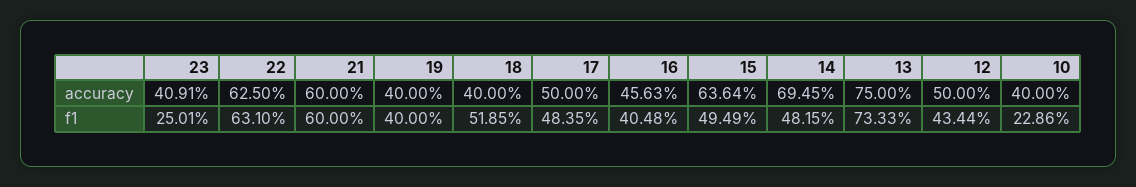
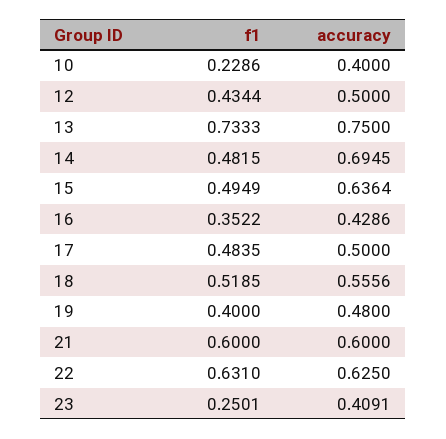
19, accuracy: 0.4 -> 0.48
18, accuracy: 0.4 -> 0.5556
16, accuracy: 0.4563 -> 0.4286
16, f1: 0.4048 -> 0.3522

